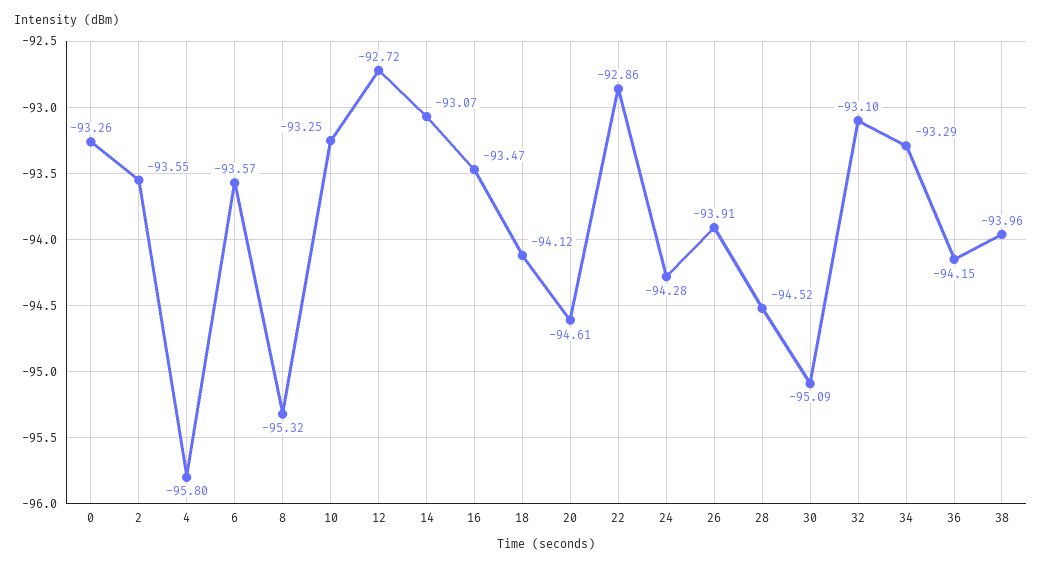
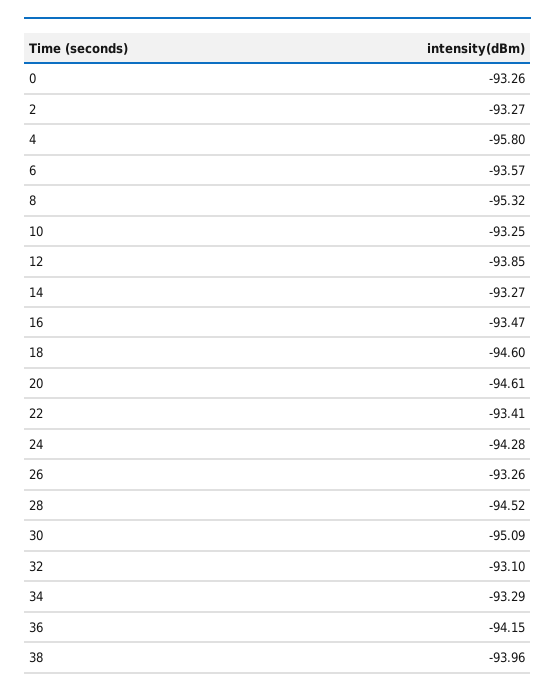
2: -93.55 -> -93.27
12: -92.72 -> -93.85
14: -93.07 -> -93.27
18: -94.12 -> -94.6
22: -92.86 -> -93.41
26: -93.91 -> -93.26

